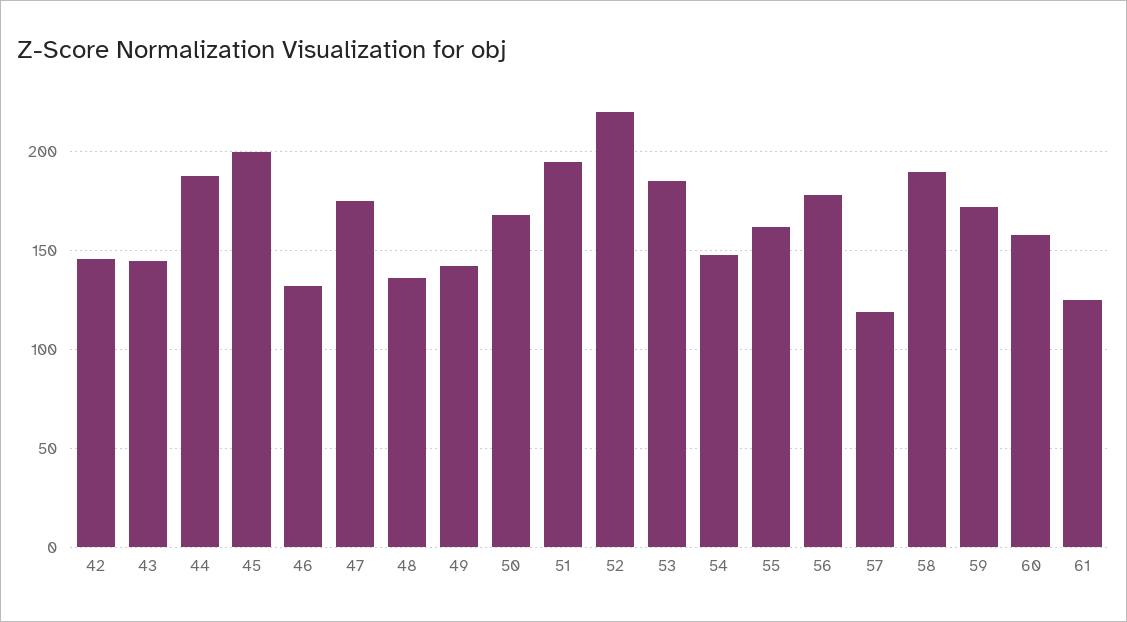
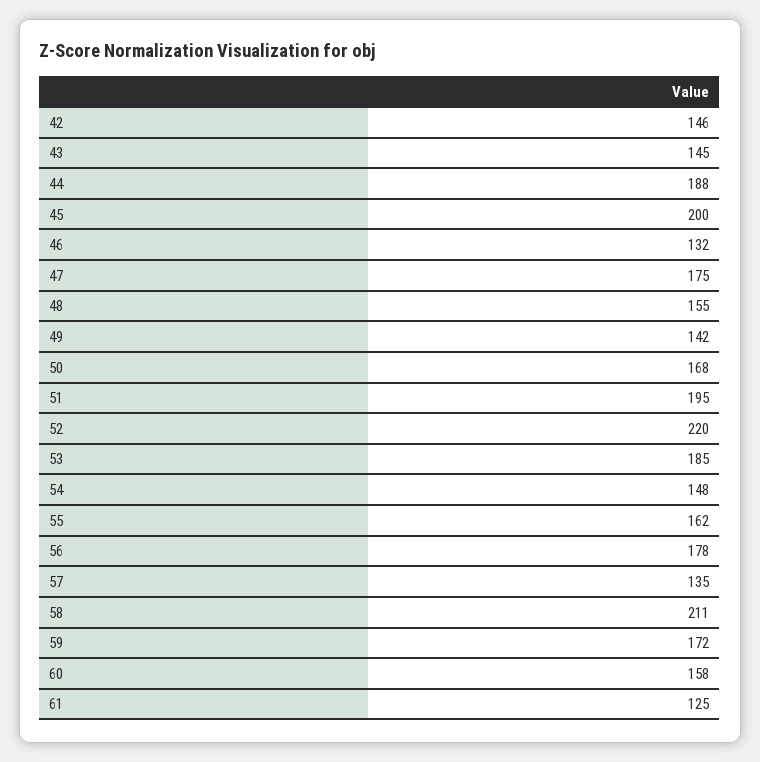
48: 135 -> 155
57: 120 -> 135
58: 190 -> 211

